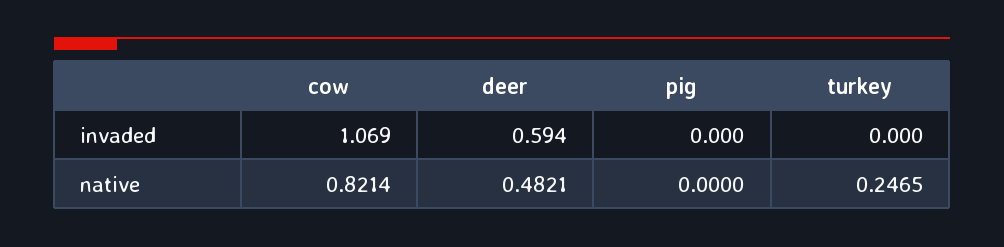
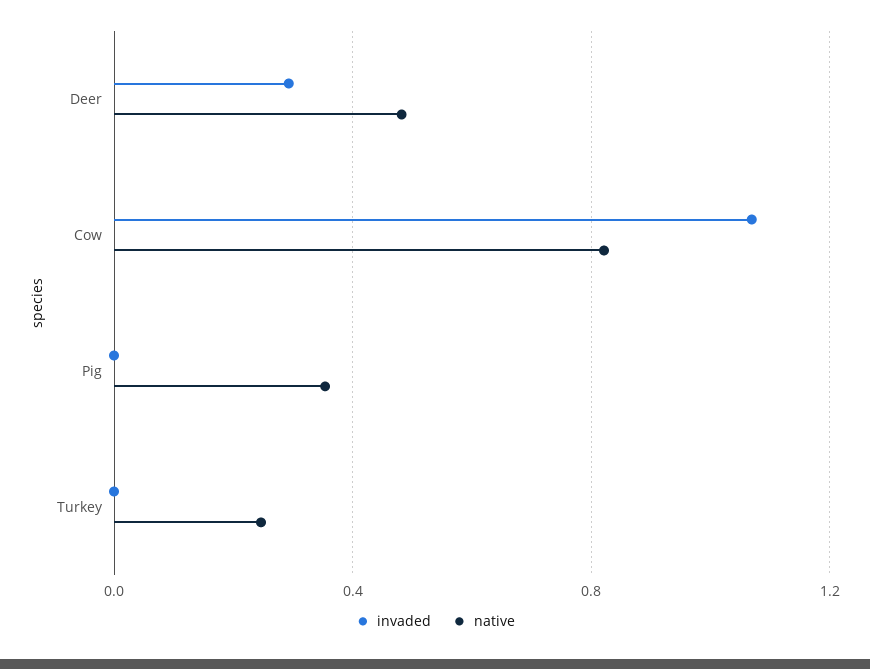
invaded, deer: 0.594 -> 0.3
native, pig: 0 -> 0.35

